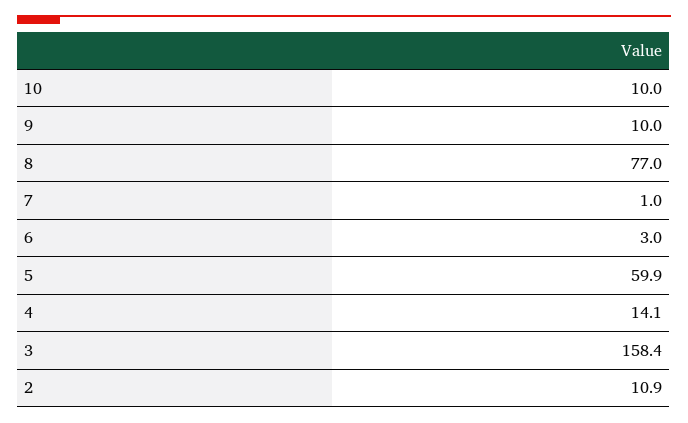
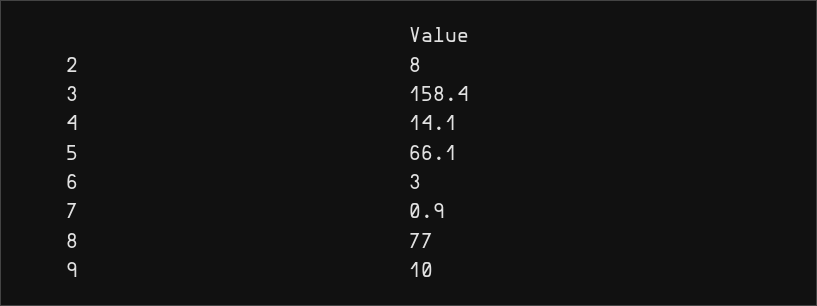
10: 10 -> none
7: 1 -> 0.9
5: 59.9 -> 66.1
2: 10.9 -> 8

